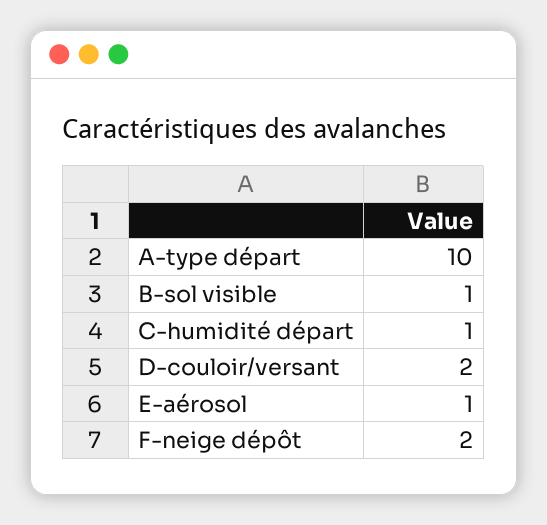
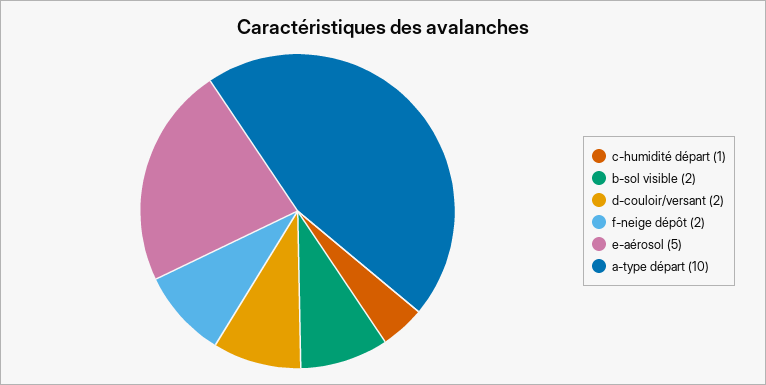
B-sol visible: 1 -> 2
E-aérosol: 1 -> 5

